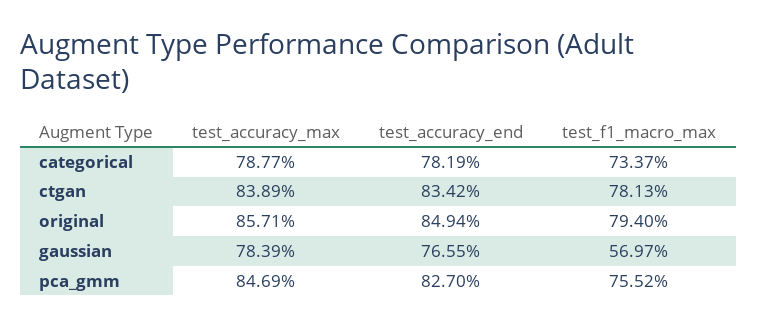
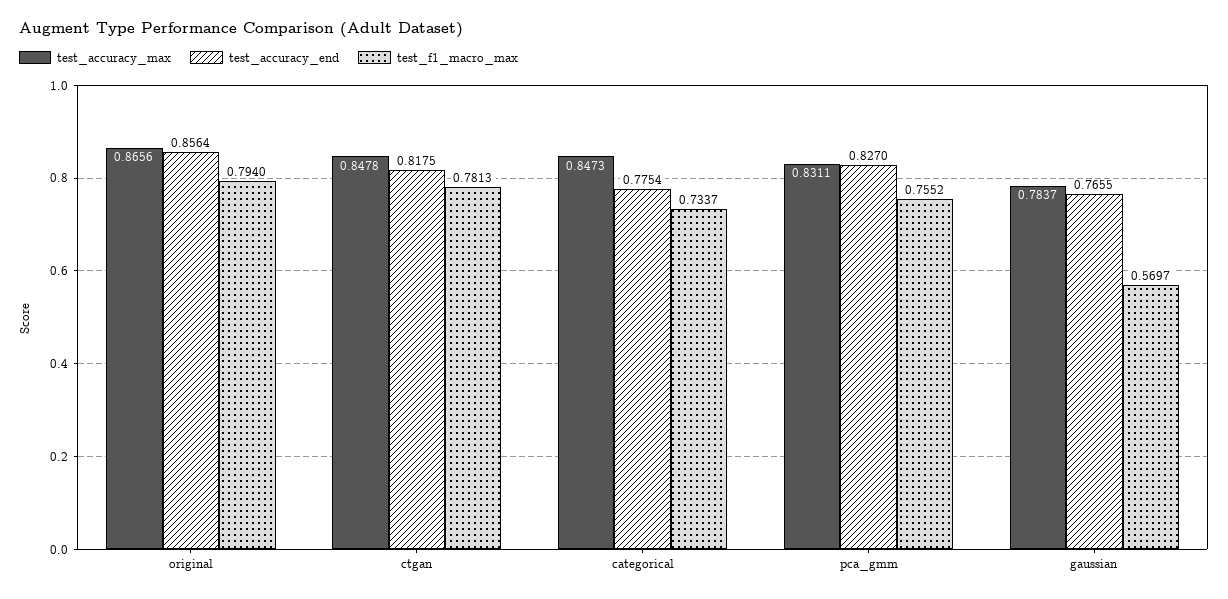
test_accuracy_max, categorical: 0.7877 -> 0.8473
test_accuracy_end, categorical: 0.7819 -> 0.7754
test_accuracy_max, ctgan: 0.8389 -> 0.8478
test_accuracy_end, ctgan: 0.8342 -> 0.8175
test_accuracy_max, original: 0.8571 -> 0.8656
test_accuracy_end, original: 0.8494 -> 0.8564
test_accuracy_max, gaussian: 0.7839 -> 0.7837
test_accuracy_max, pca_gmm: 0.8469 -> 0.8311

